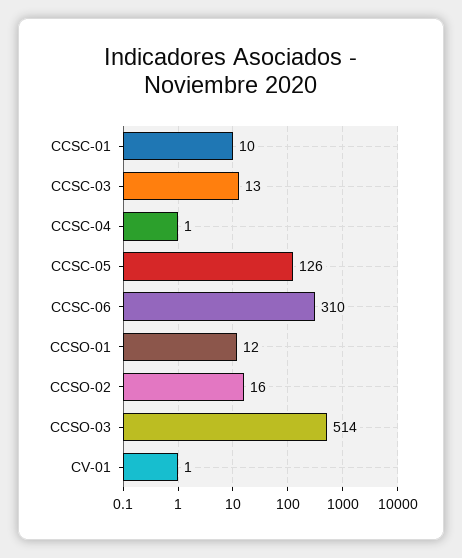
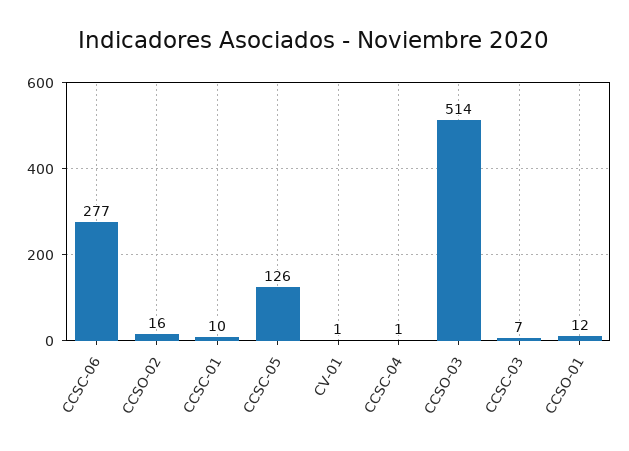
CCSC-03: 13 -> 7
CCSC-06: 310 -> 277

